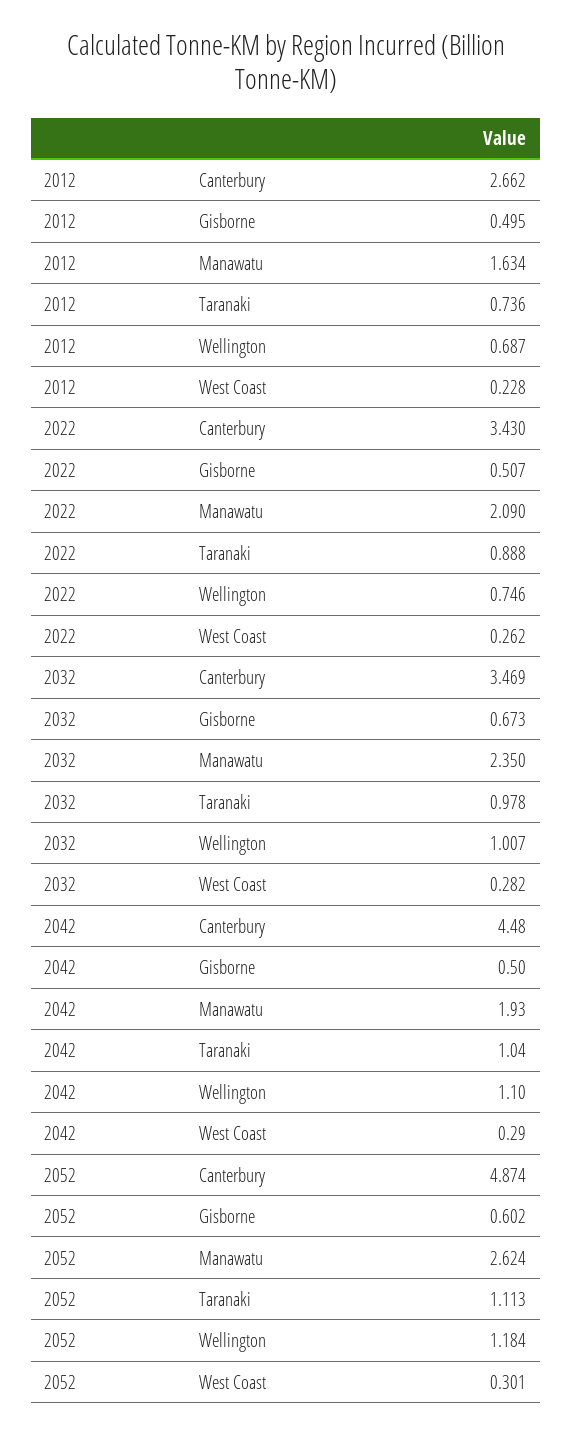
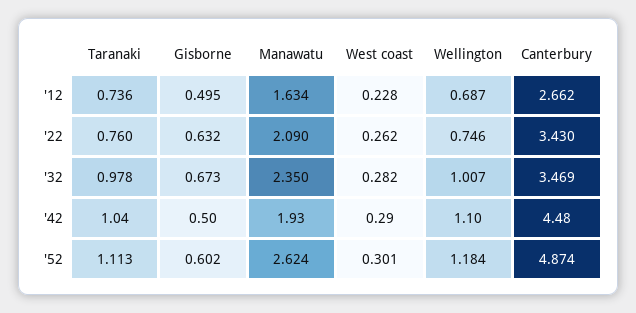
2022, Gisborne: 0.507 -> 0.632
2022, Taranaki: 0.888 -> 0.76

